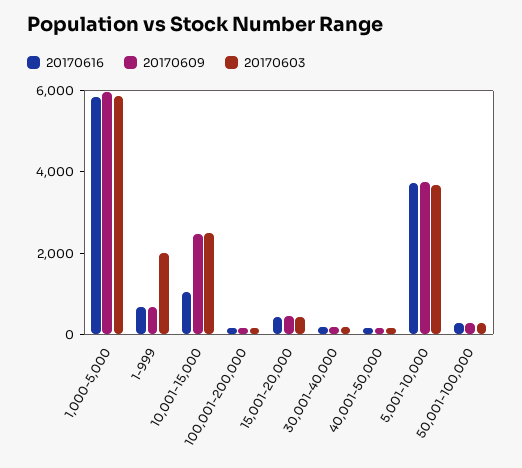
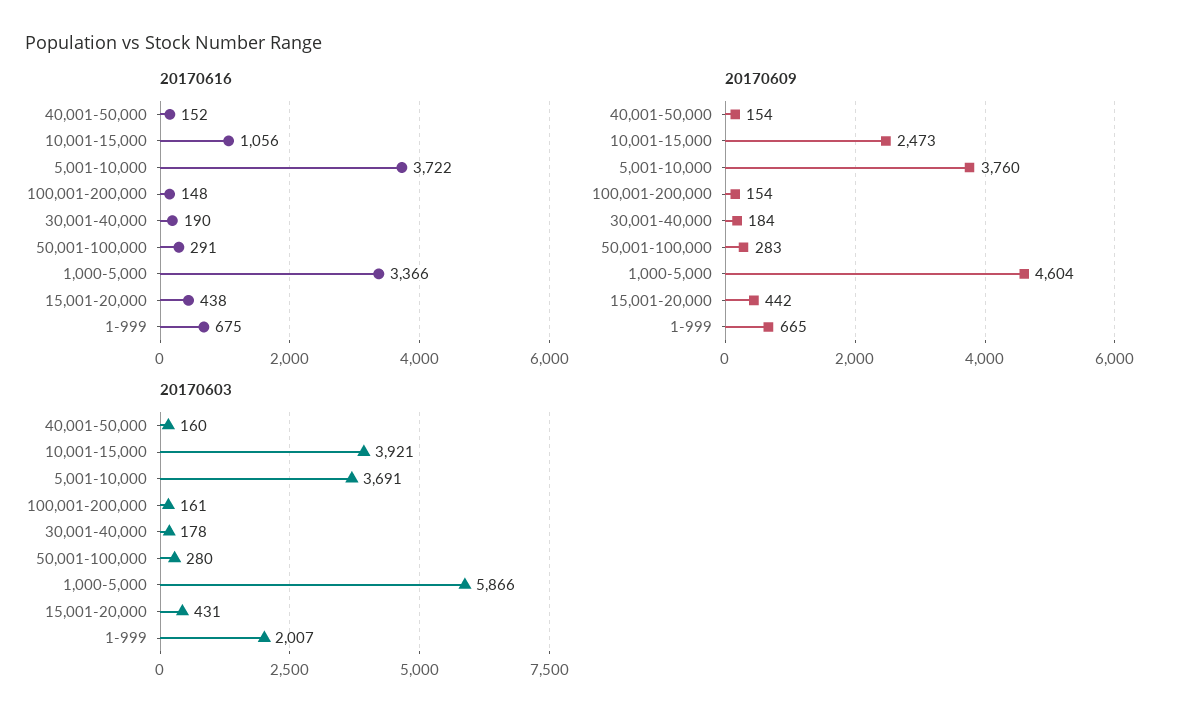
20170616, 1,000-5,000: 6000 -> 3366
20170609, 1,000-5,000: 6000 -> 4604
20170603, 10,001-15,000: 2500 -> 3921

